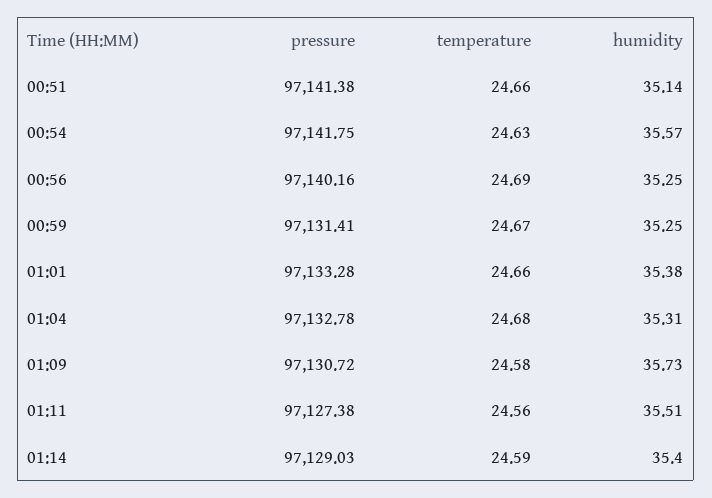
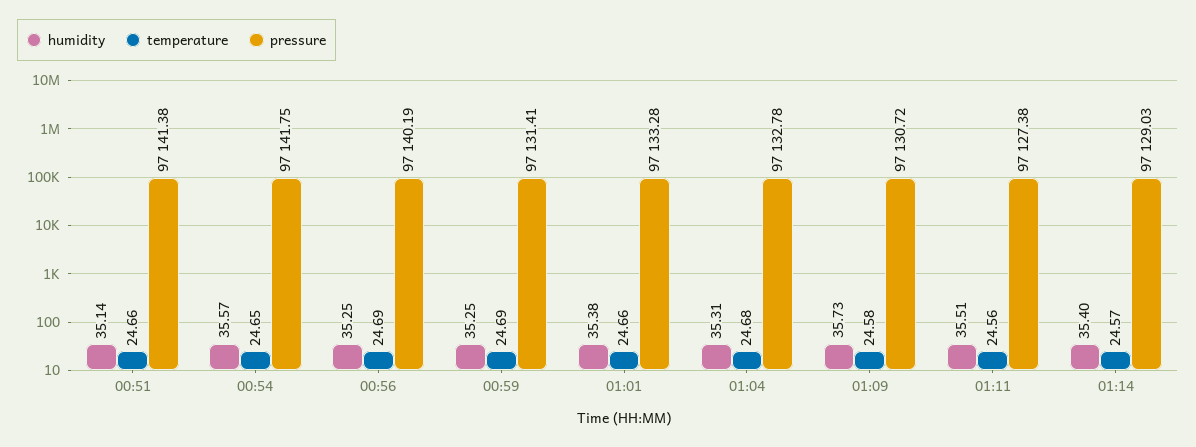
temperature, 00:54: 24.63 -> 24.65
pressure, 00:56: 97140.16 -> 97140.19
temperature, 00:59: 24.67 -> 24.69
temperature, 01:14: 24.59 -> 24.57

